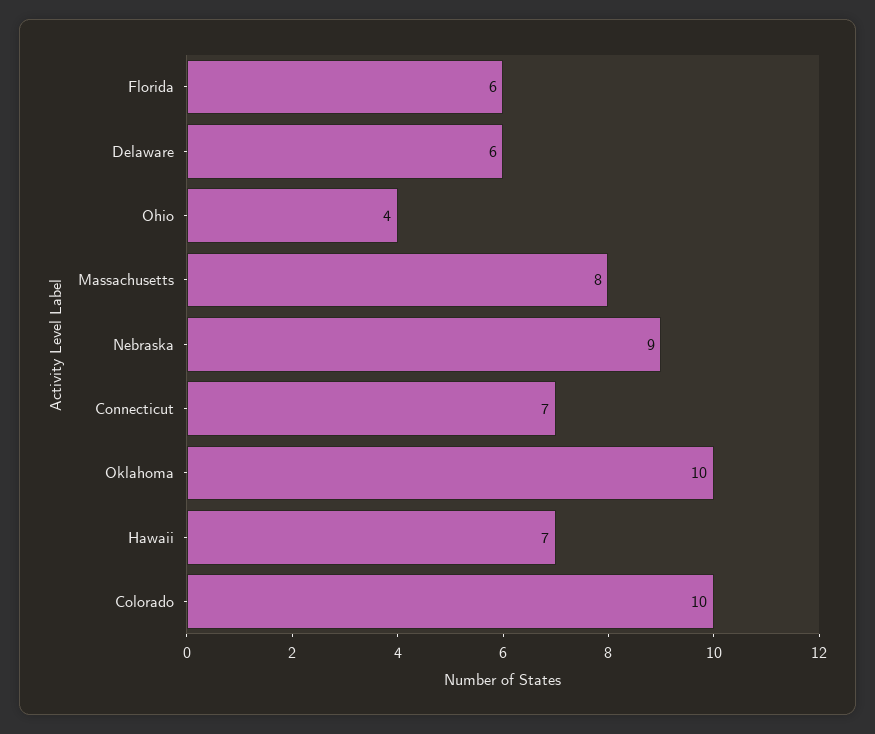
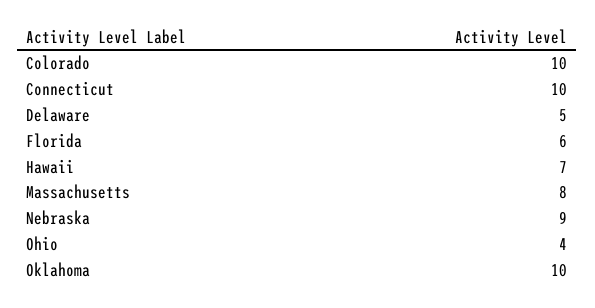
Delaware: 6 -> 5
Connecticut: 7 -> 10

